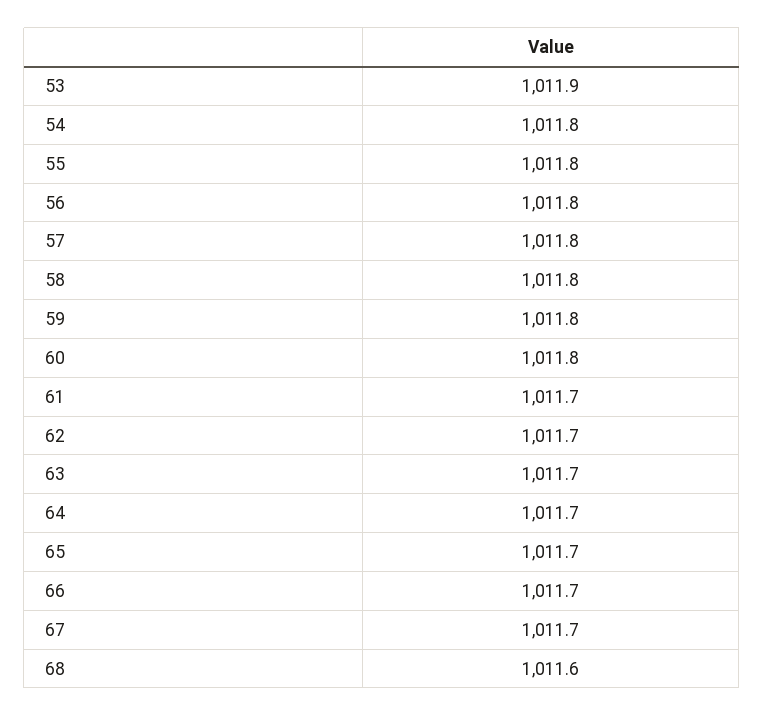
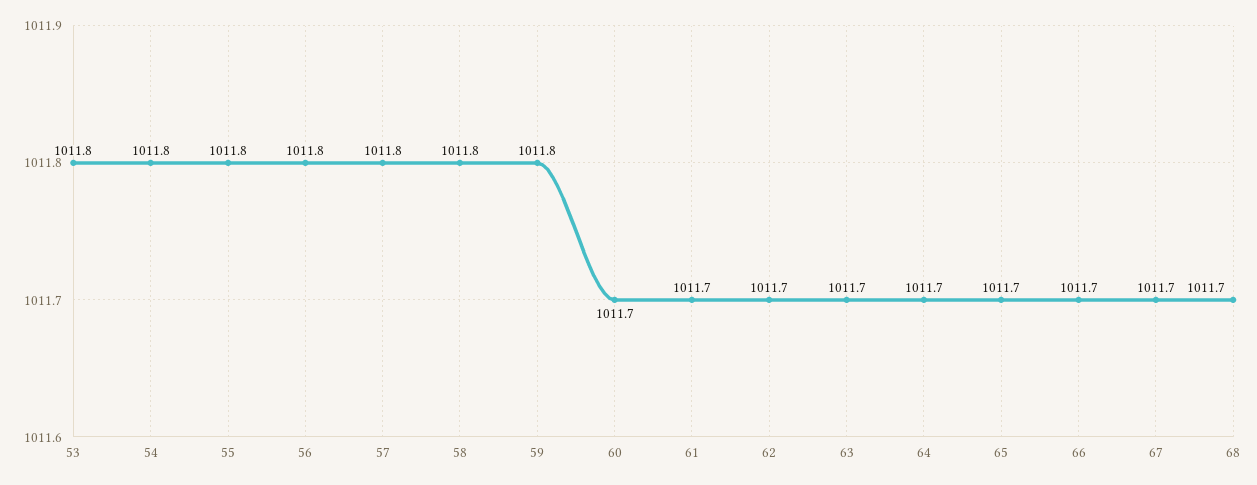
53: 1011.9 -> 1011.8
60: 1011.8 -> 1011.7
68: 1011.6 -> 1011.7

